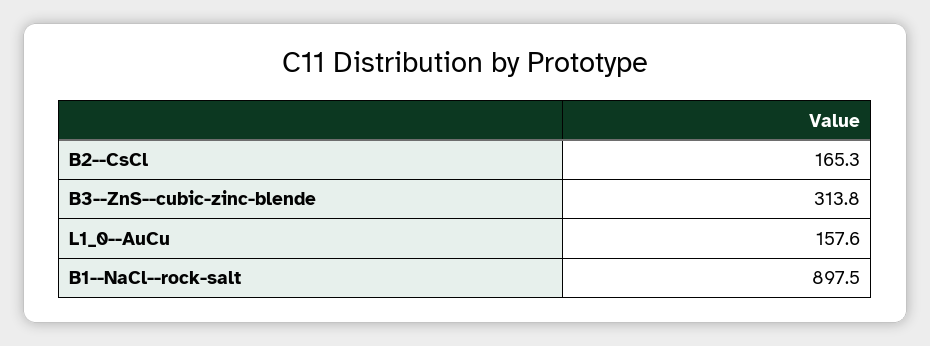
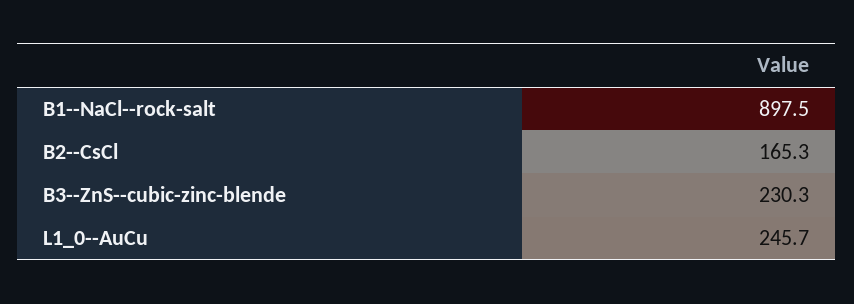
B3--ZnS--cubic-zinc-blende: 313.8 -> 230.3
L1_0--AuCu: 157.6 -> 245.7

